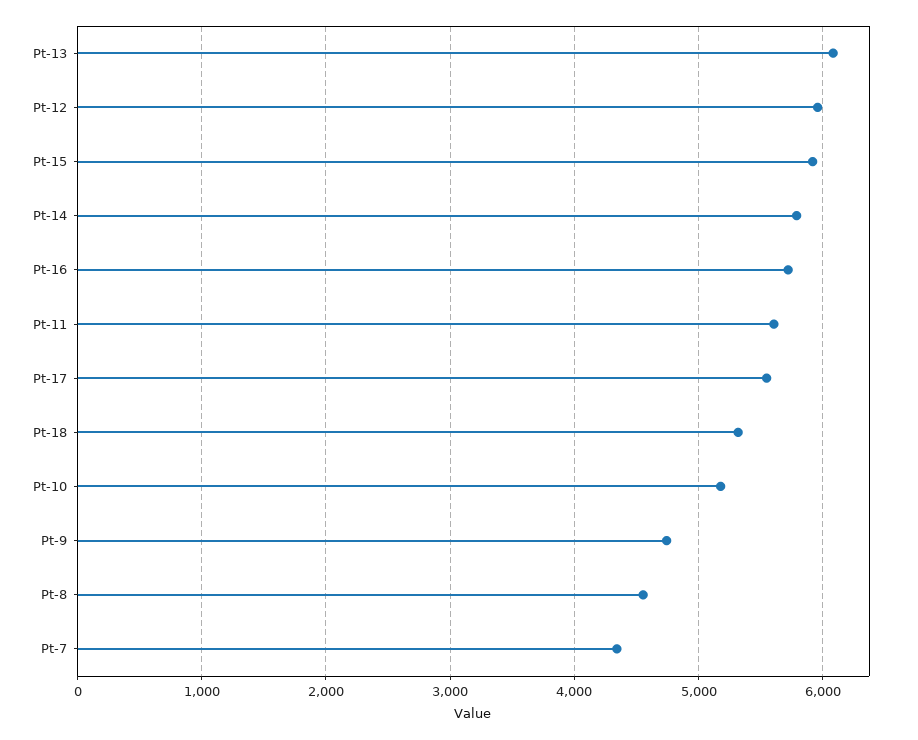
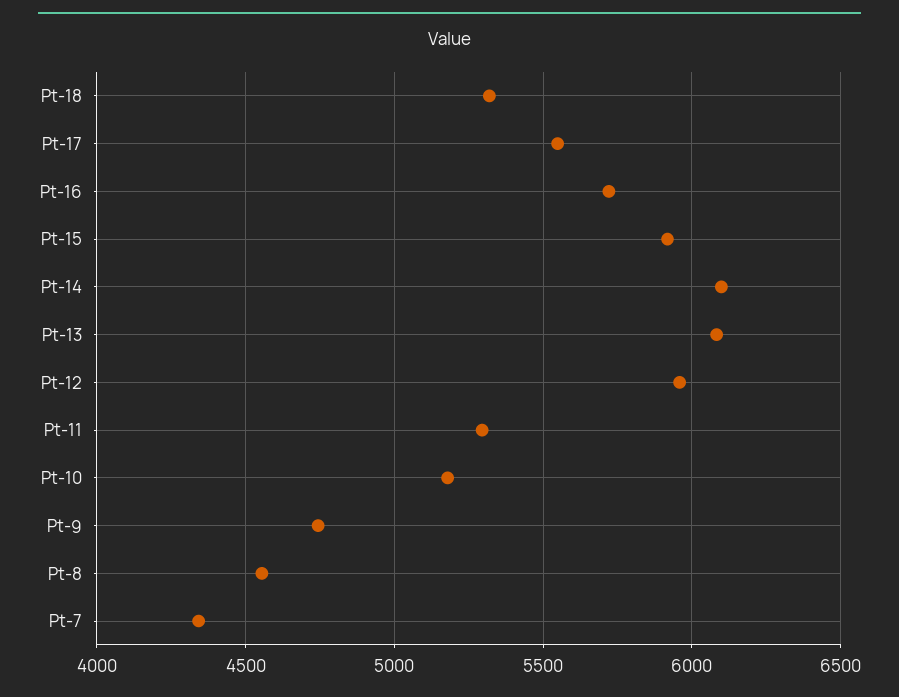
Pt-14: 5800 -> 6100
Pt-11: 5600 -> 5300

